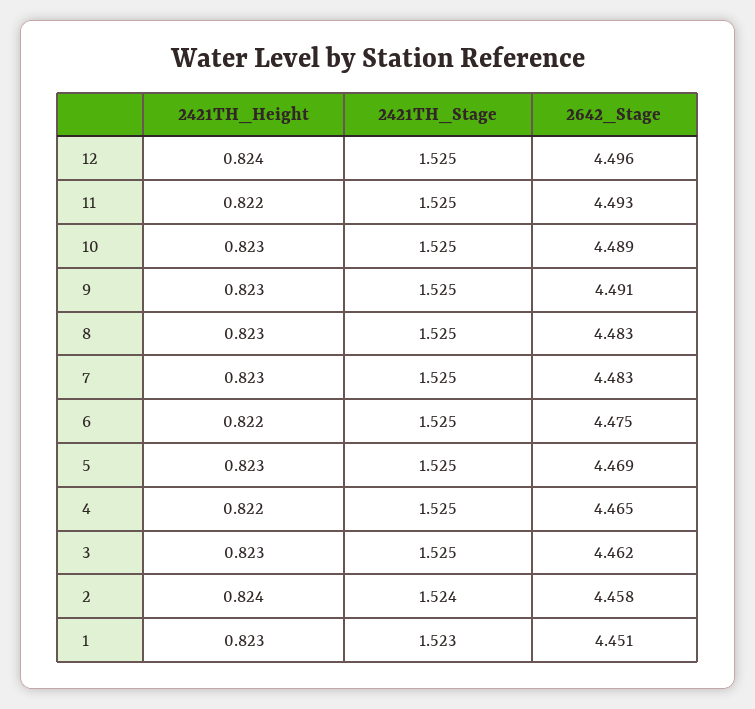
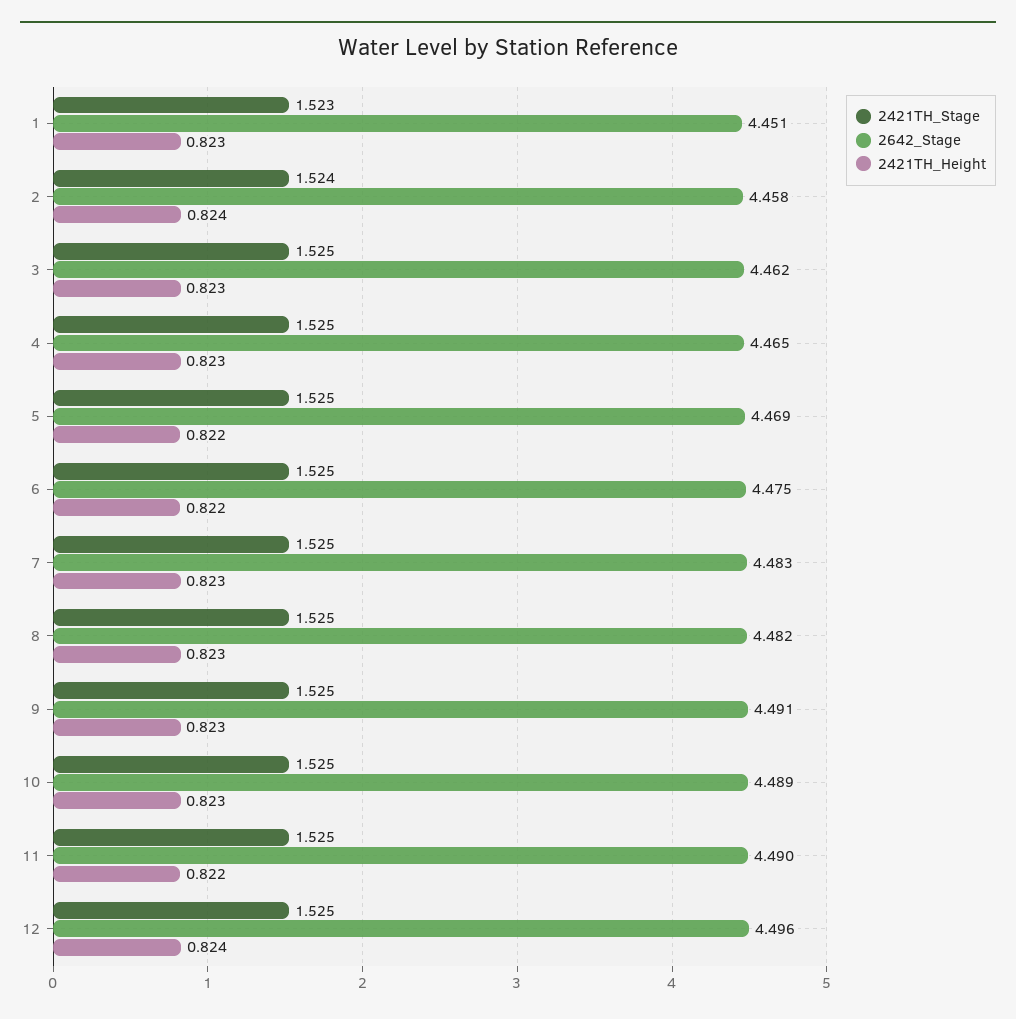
2642_Stage, 11: 4.493 -> 4.49
2642_Stage, 8: 4.483 -> 4.482
2421TH_Height, 5: 0.823 -> 0.822
2421TH_Height, 4: 0.822 -> 0.823

